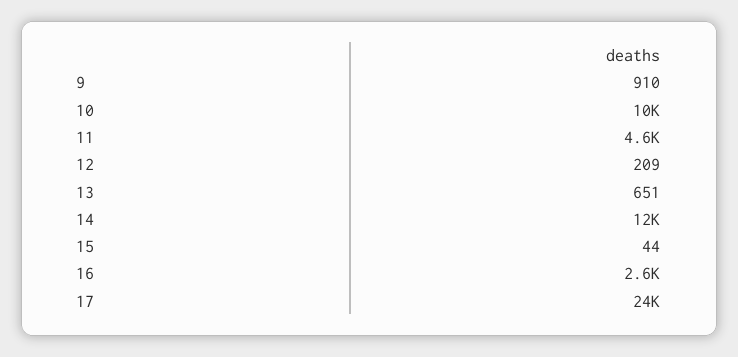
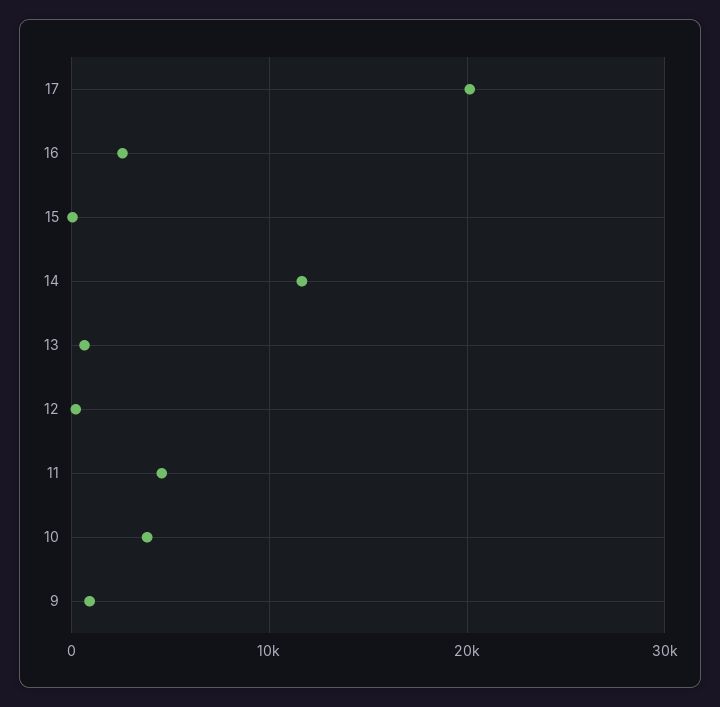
10: 10000 -> 4000
17: 24000 -> 20000

